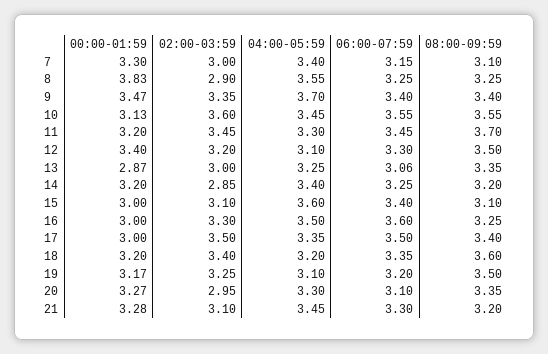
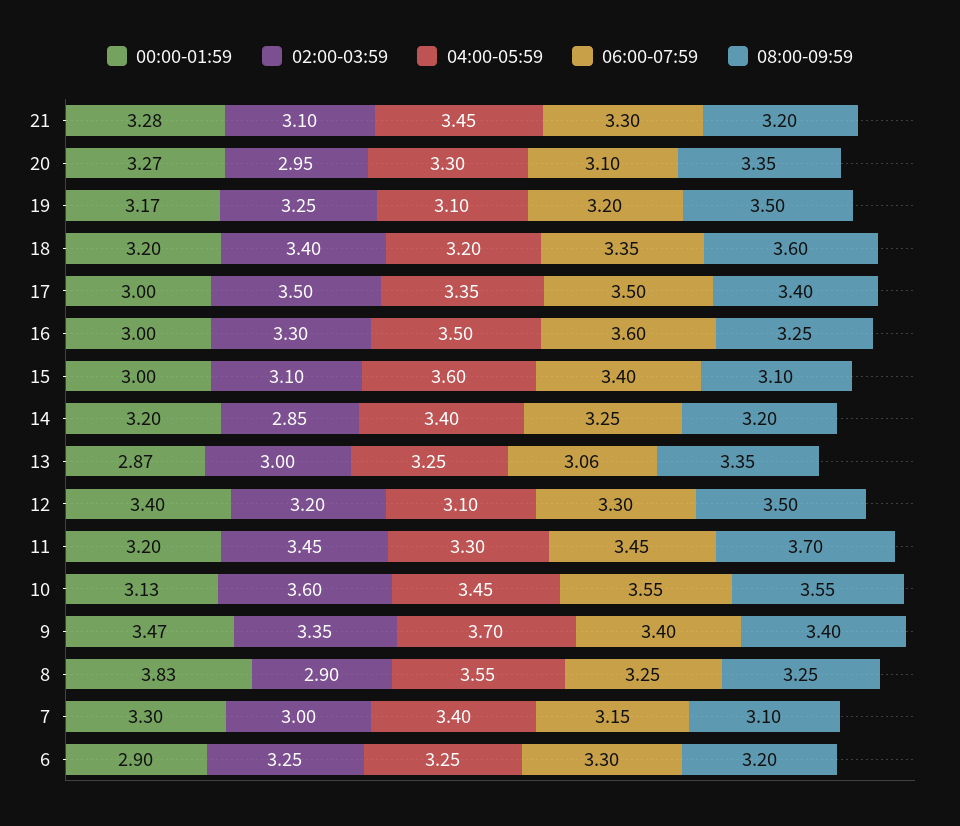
00:00-01:59, 6: none -> 2.9
02:00-03:59, 6: none -> 3.25
04:00-05:59, 6: none -> 3.25
06:00-07:59, 6: none -> 3.3
08:00-09:59, 6: none -> 3.2

